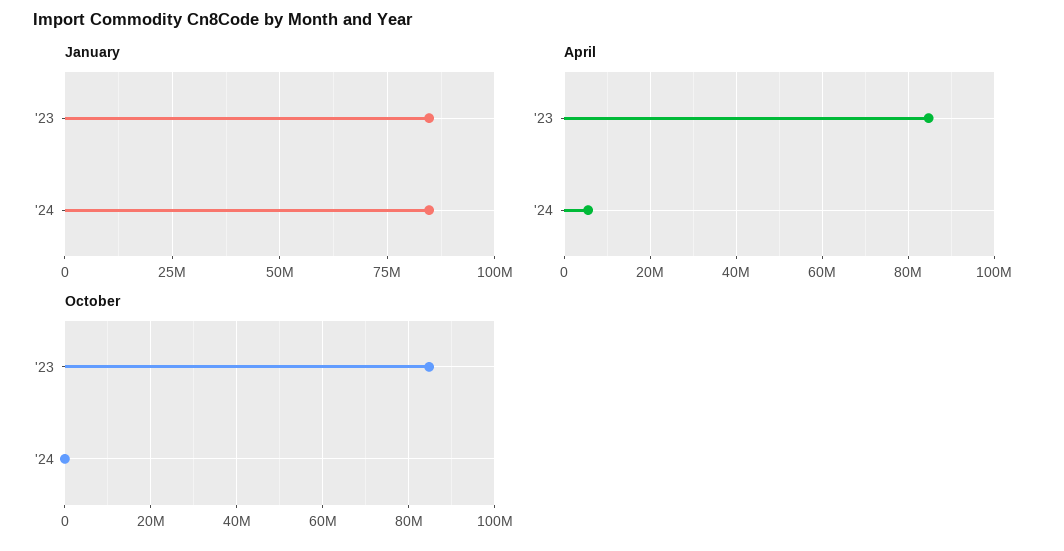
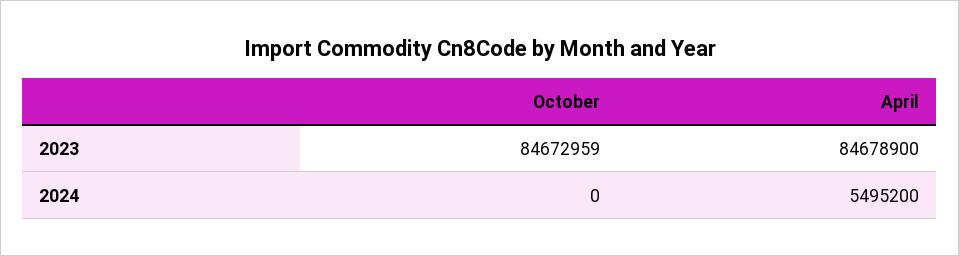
January, '23: 85000000 -> none
January, '24: 85000000 -> none

